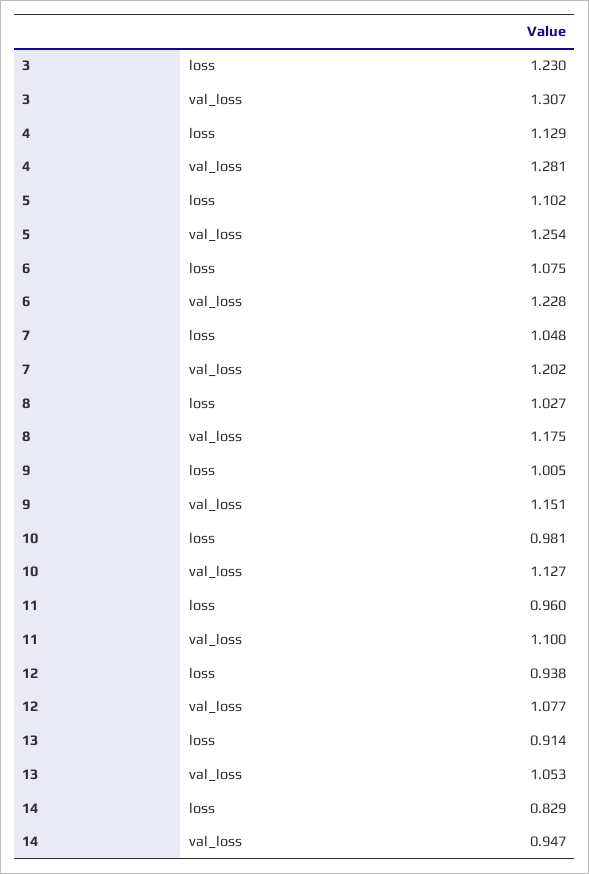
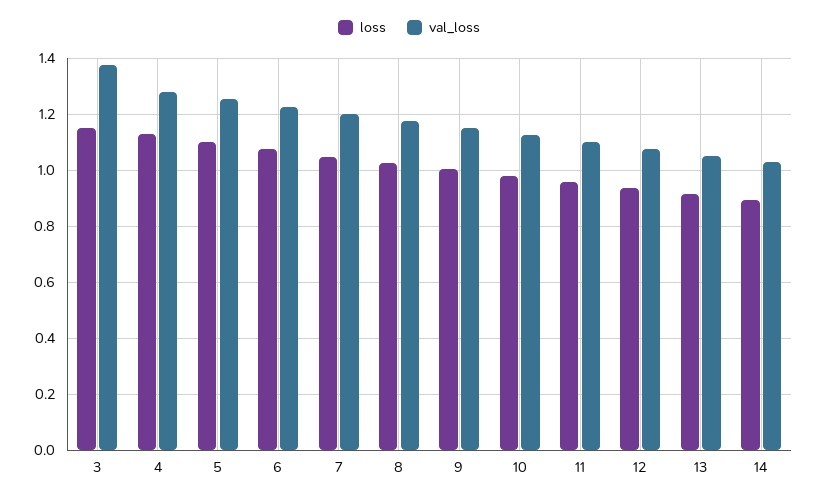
loss, 3: 1.23 -> 1.15
val_loss, 3: 1.307 -> 1.375
loss, 14: 0.829 -> 0.9
val_loss, 14: 0.947 -> 1.025

